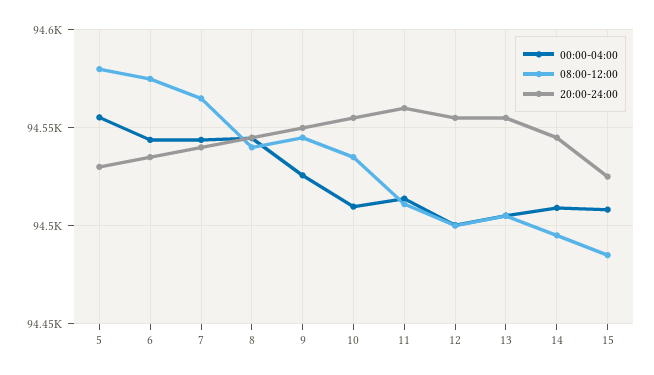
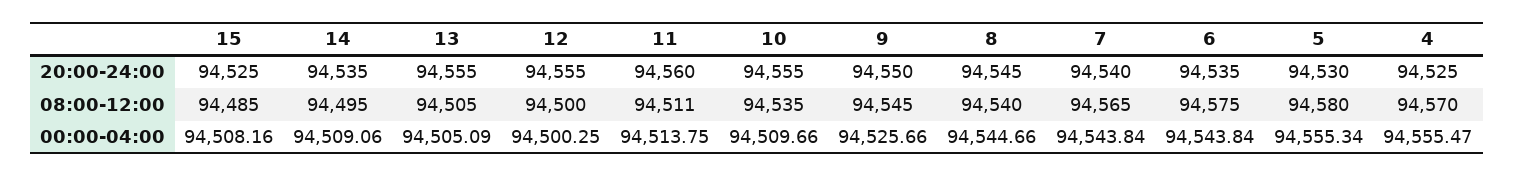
20:00-24:00, 14: 94545 -> 94535
20:00-24:00, 4: none -> 94525
08:00-12:00, 4: none -> 94570
00:00-04:00, 4: none -> 94555.47

